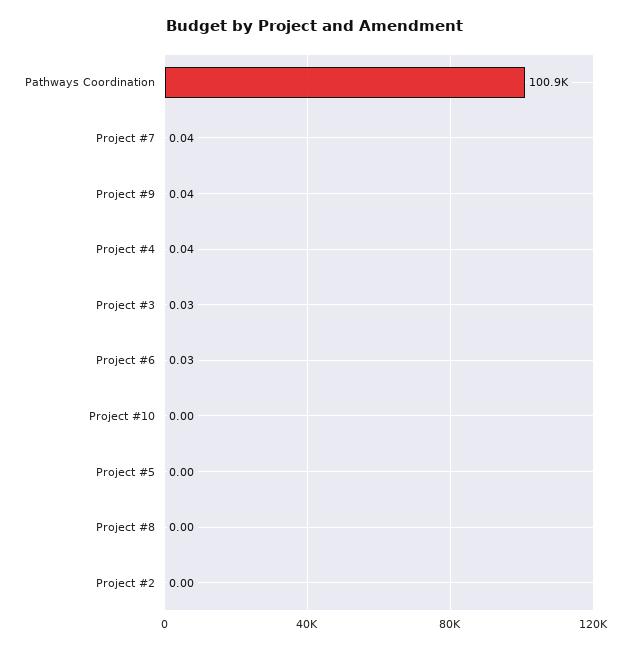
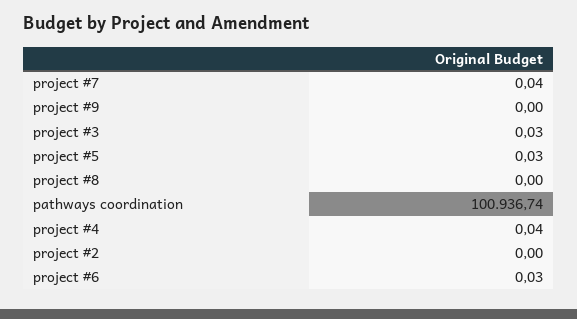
Project #9: 0.04 -> 0
Project #10: 0 -> none
Project #5: 0 -> 0.03

